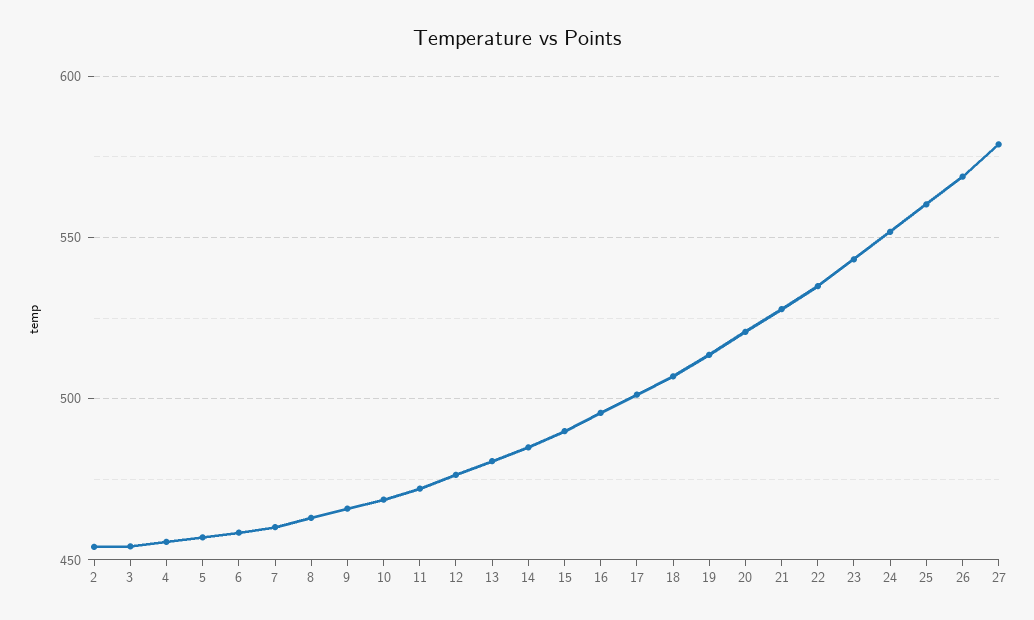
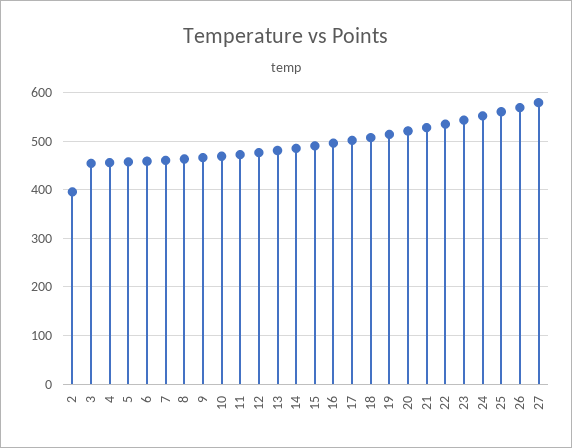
2: 455 -> 400

